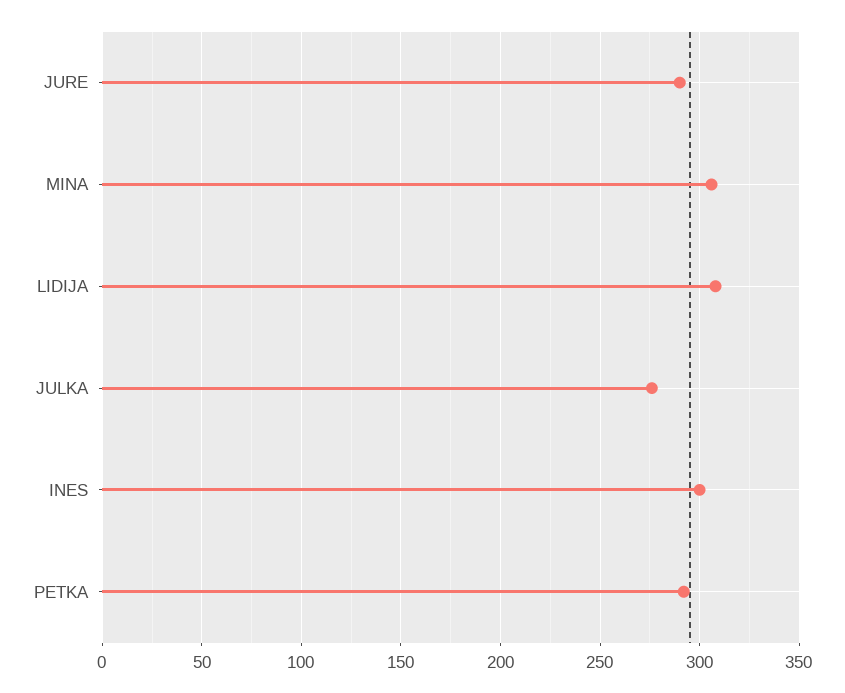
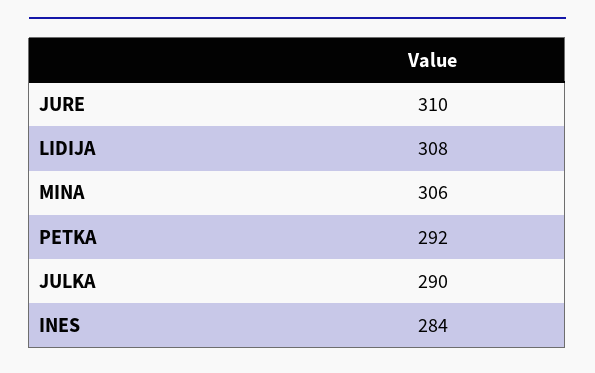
JURE: 290 -> 310
JULKA: 275 -> 290
INES: 300 -> 284

